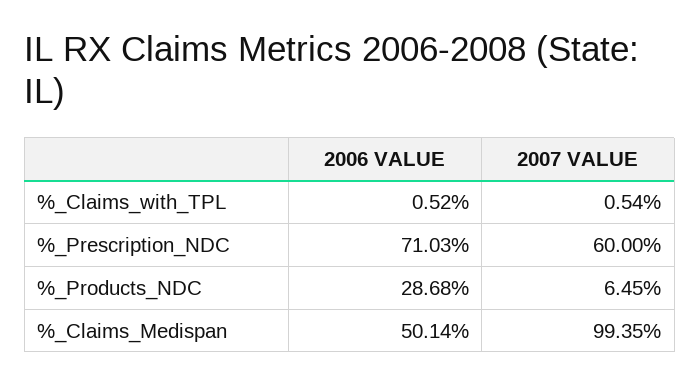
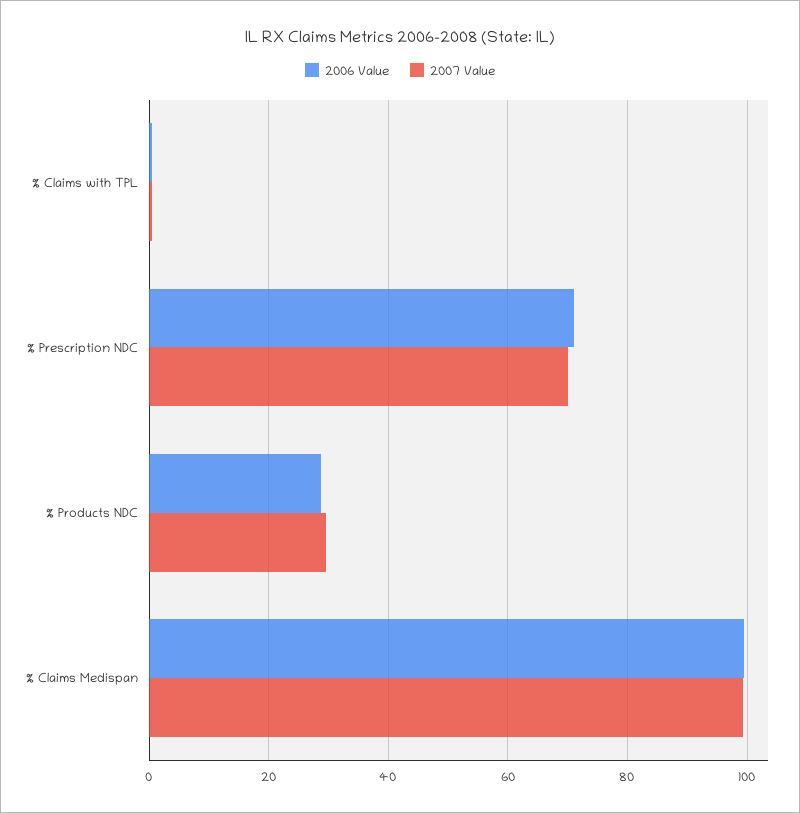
2007 VALUE, %_Prescription_NDC: 60 -> 70
2007 VALUE, %_Products_NDC: 6.45 -> 30
2006 VALUE, %_Claims_Medispan: 50.14 -> 100

